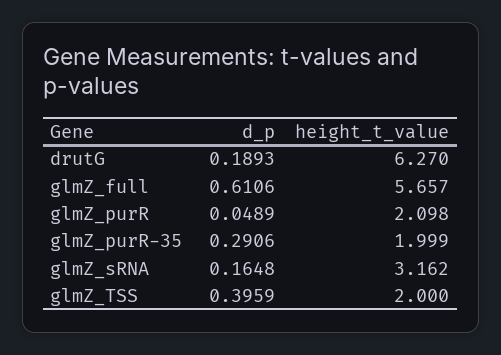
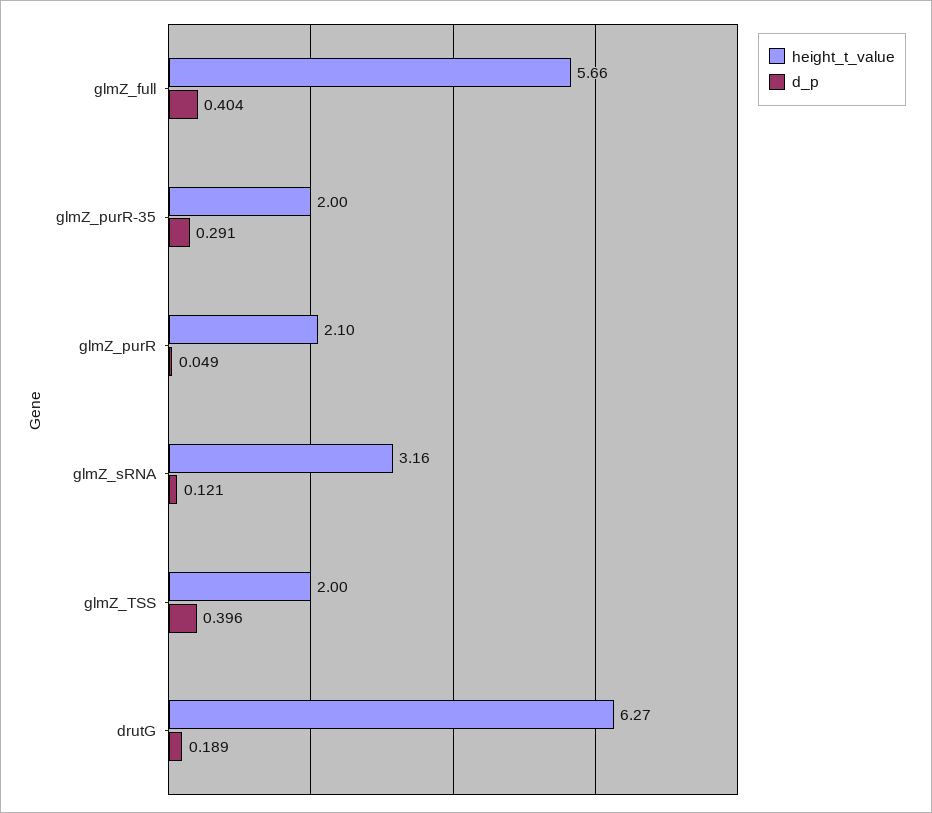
d_p, glmZ_full: 0.6106 -> 0.404
d_p, glmZ_sRNA: 0.1648 -> 0.121

